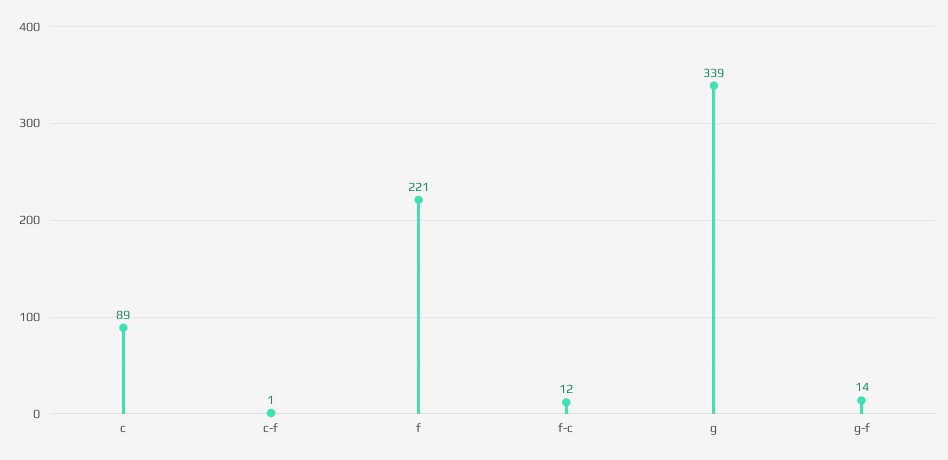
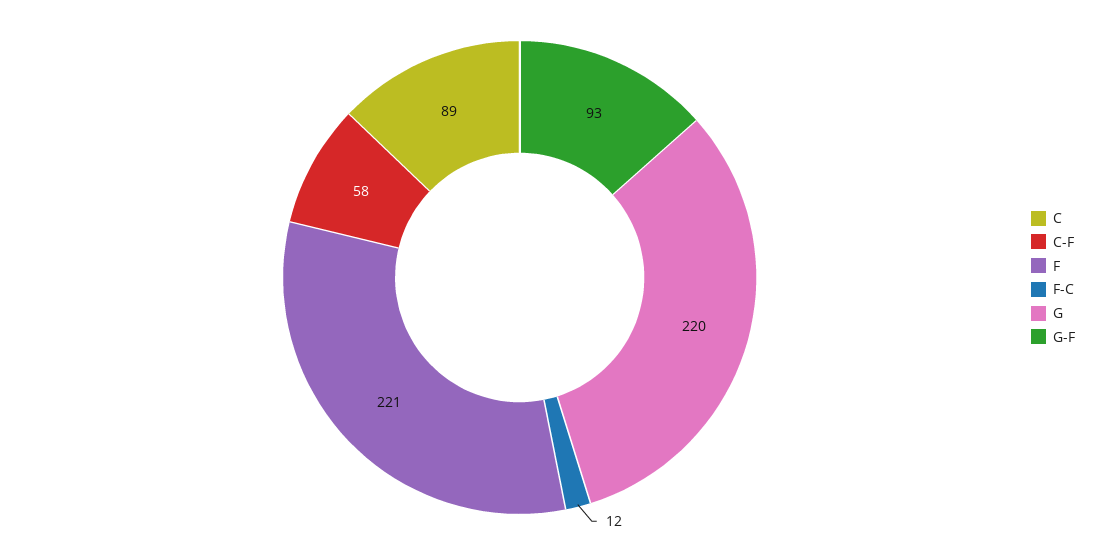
c-f: 1 -> 58
g: 339 -> 220
g-f: 14 -> 93

